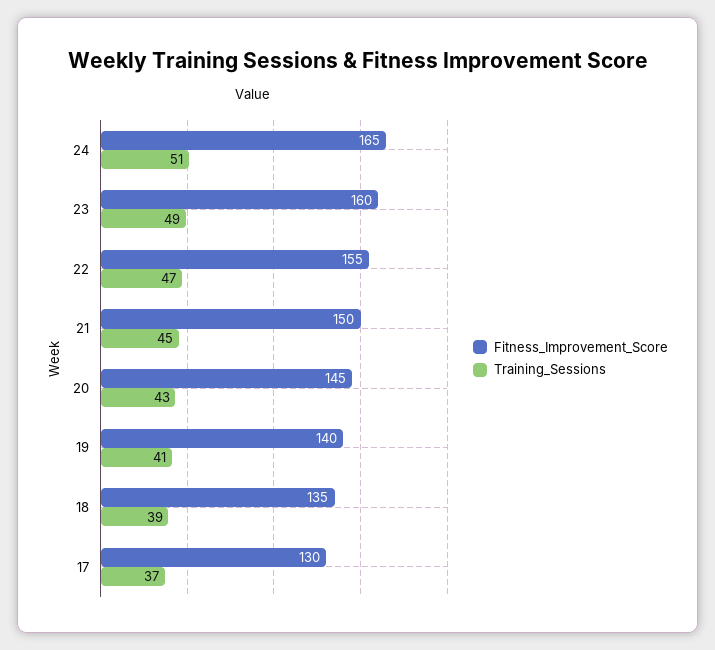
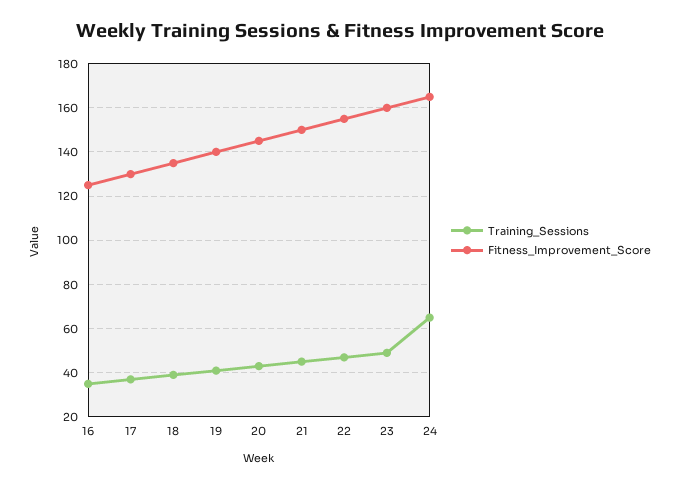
Training_Sessions, 24: 51 -> 65
Training_Sessions, 16: none -> 35
Fitness_Improvement_Score, 16: none -> 125

